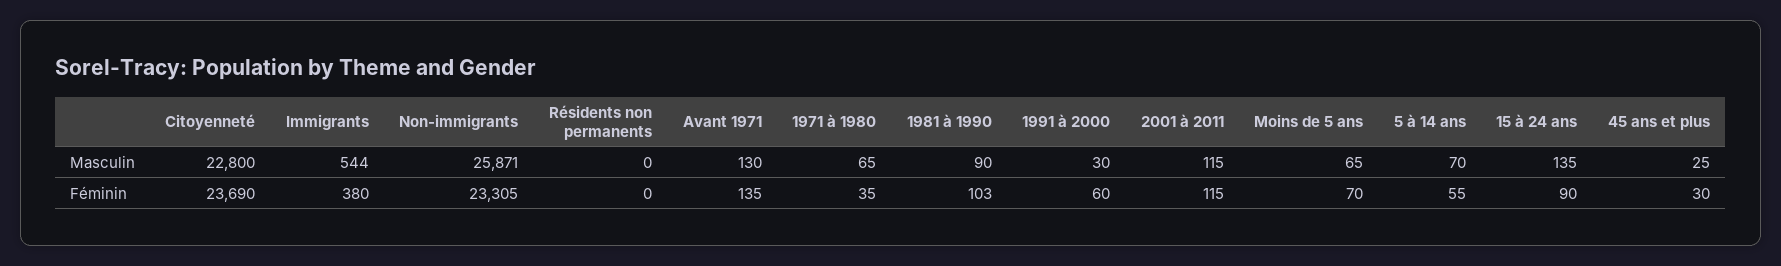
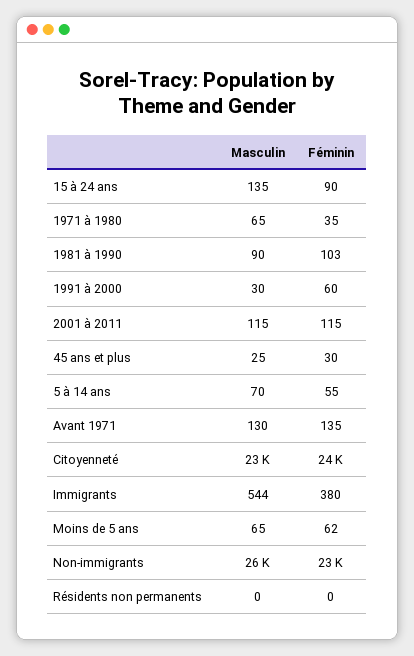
Moins de 5 ans, Féminin: 70 -> 62

